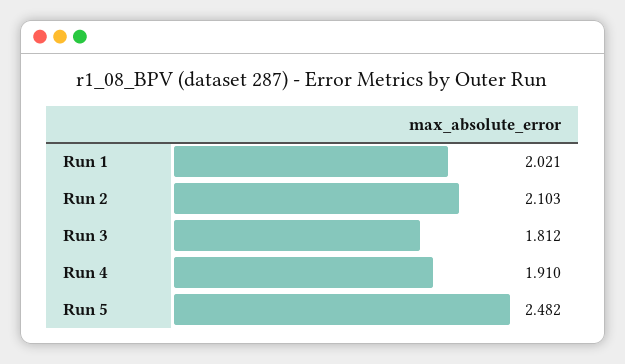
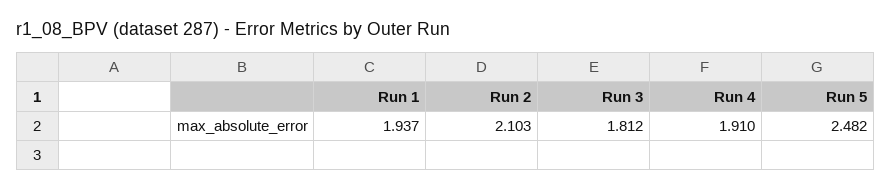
Run 1: 2.021 -> 1.937

